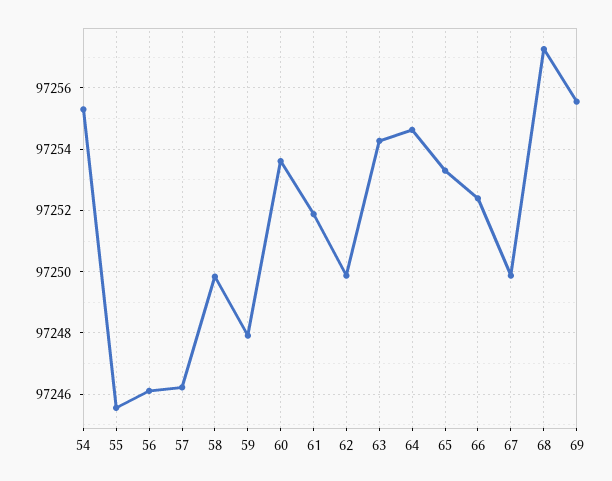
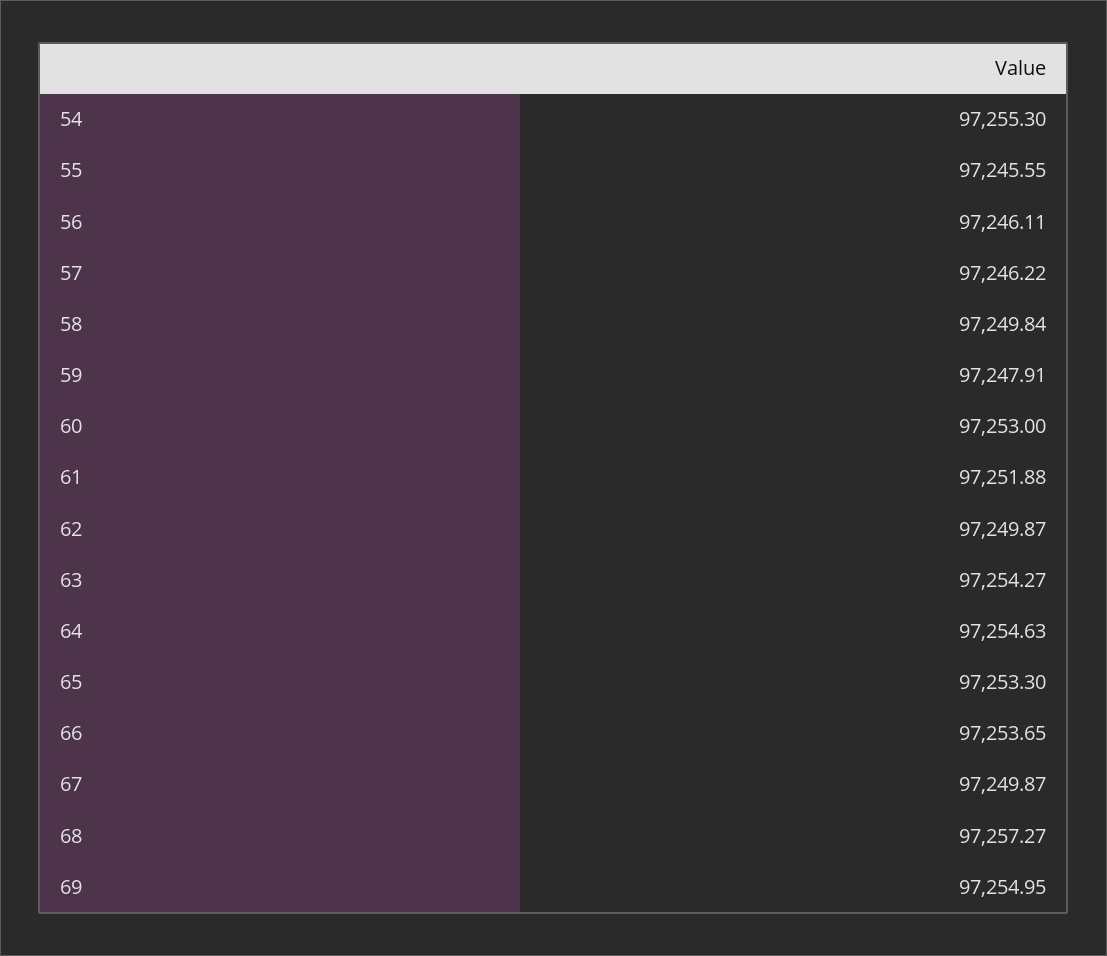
60: 97253.6 -> 97253
66: 97252.4 -> 97253.65
69: 97255.6 -> 97254.95

